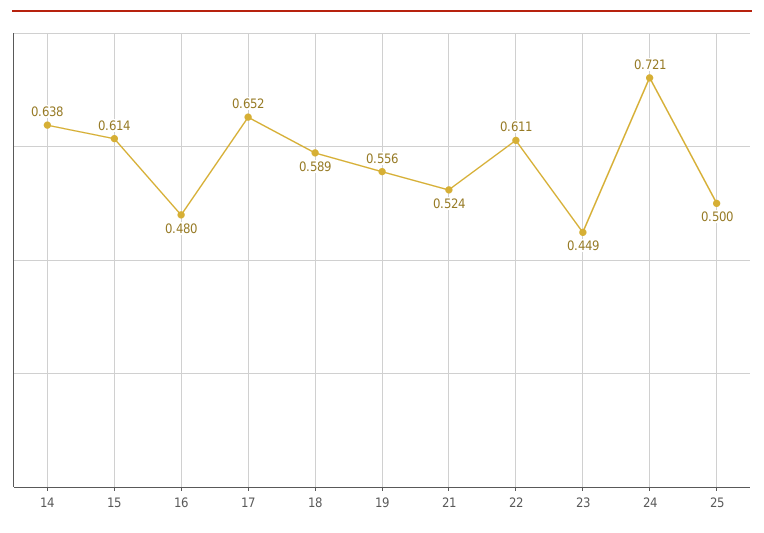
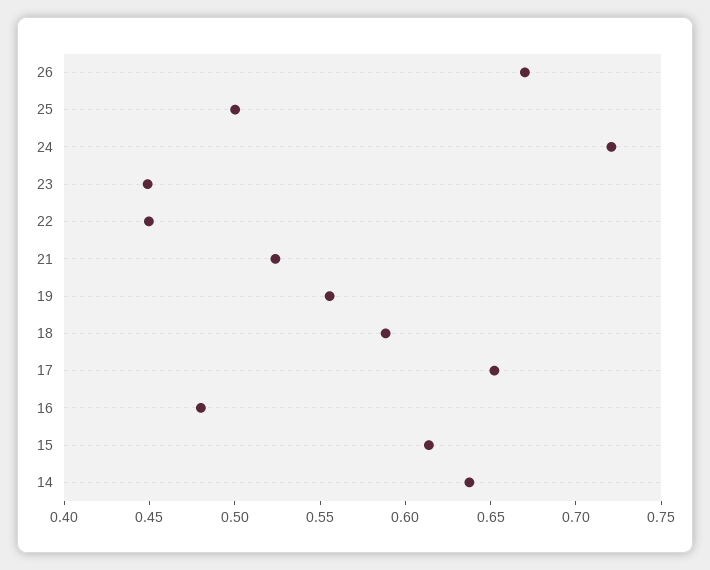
22: 0.611 -> 0.45
26: none -> 0.67

